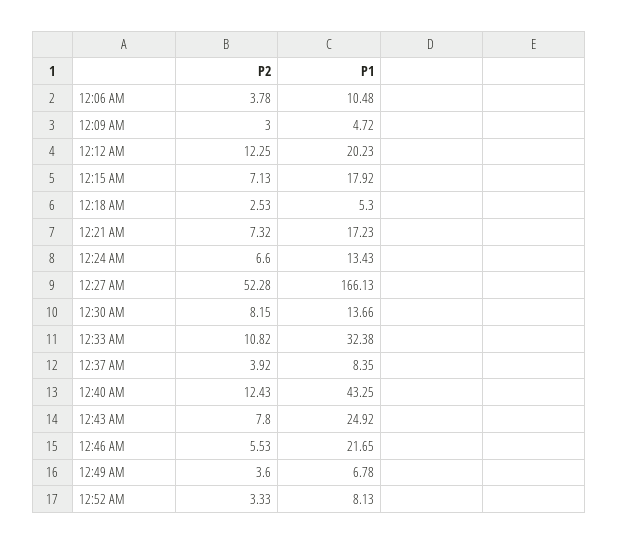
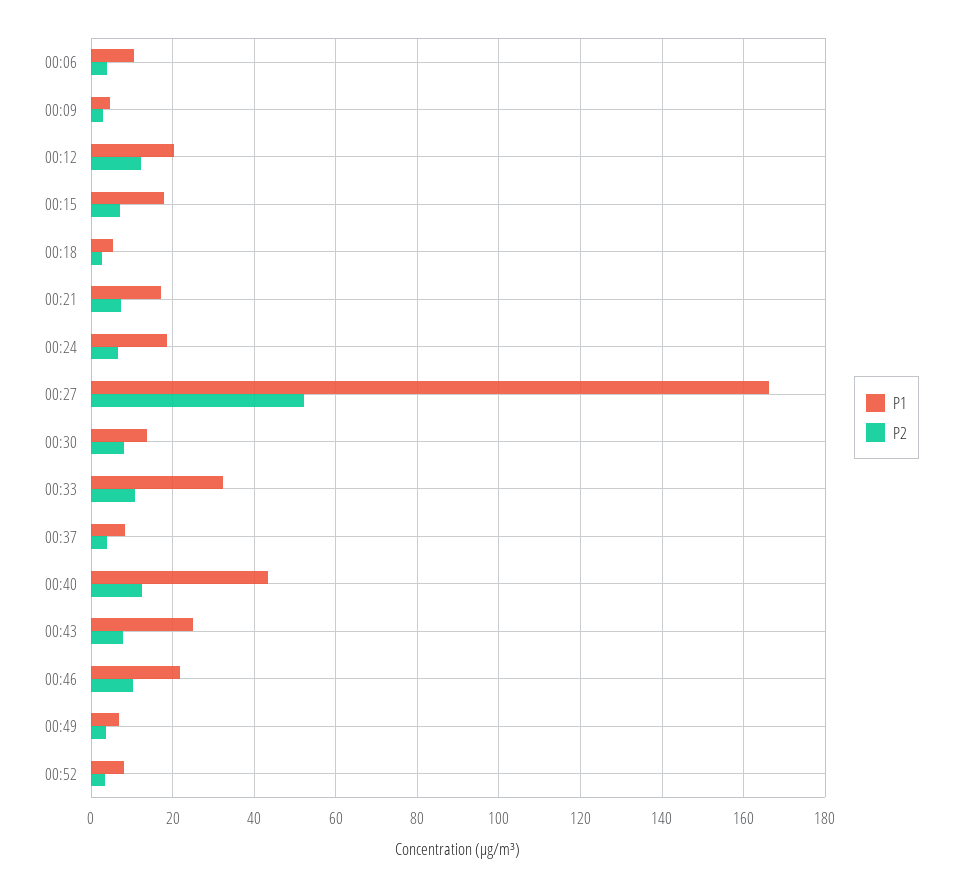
P1, 12:24 AM: 13.43 -> 18
P2, 12:46 AM: 5.53 -> 10

